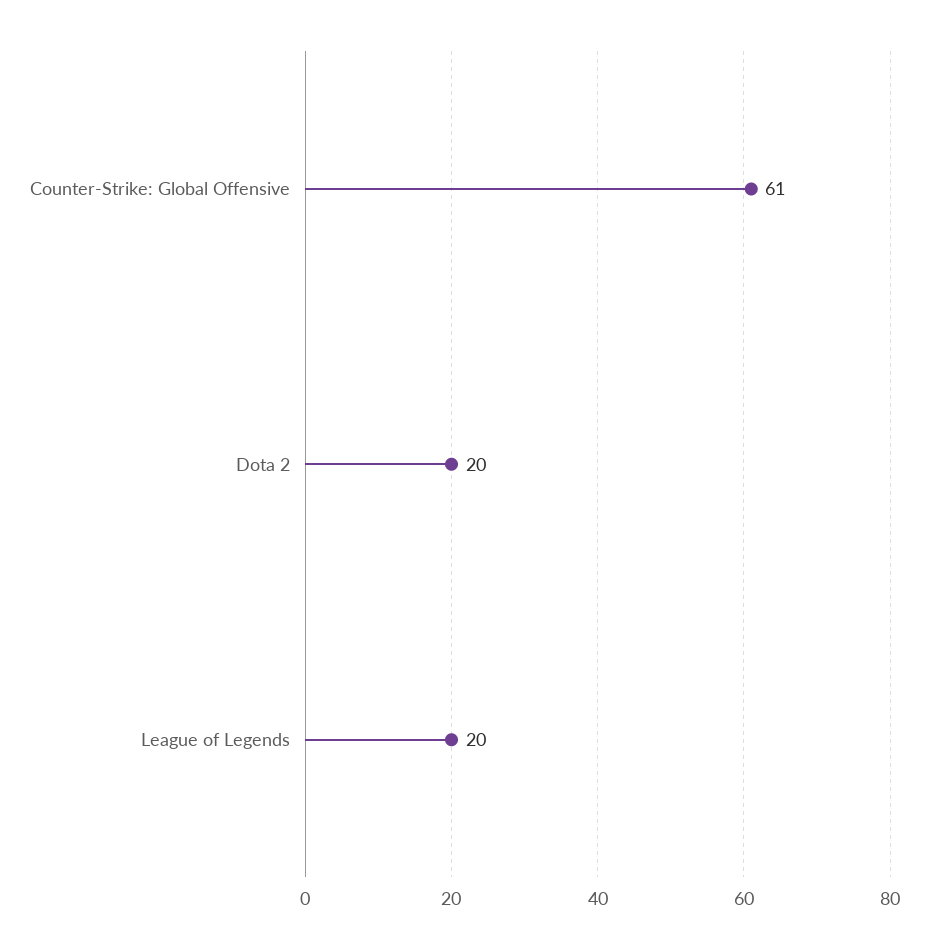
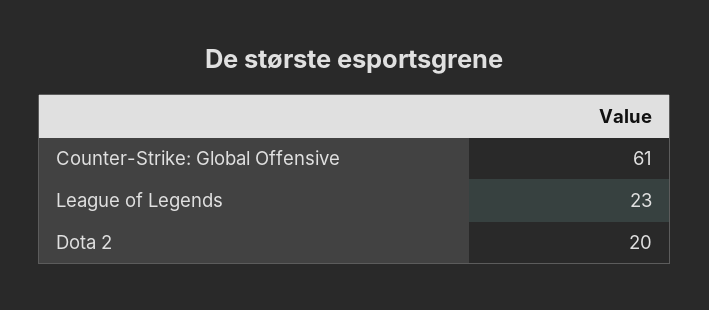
League of Legends: 20 -> 23

